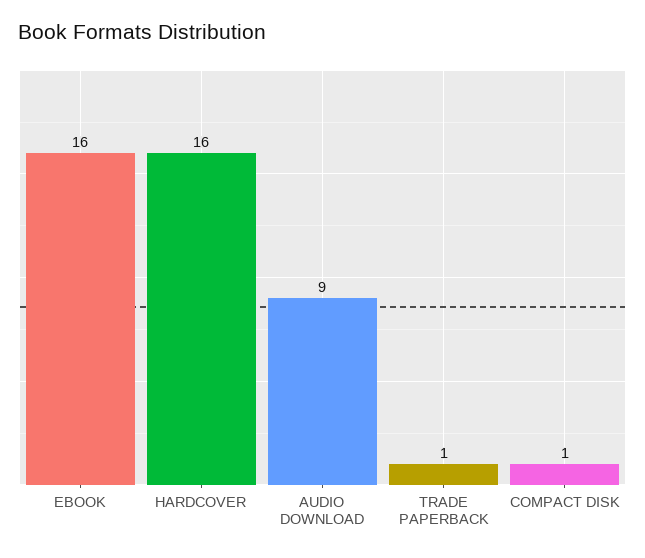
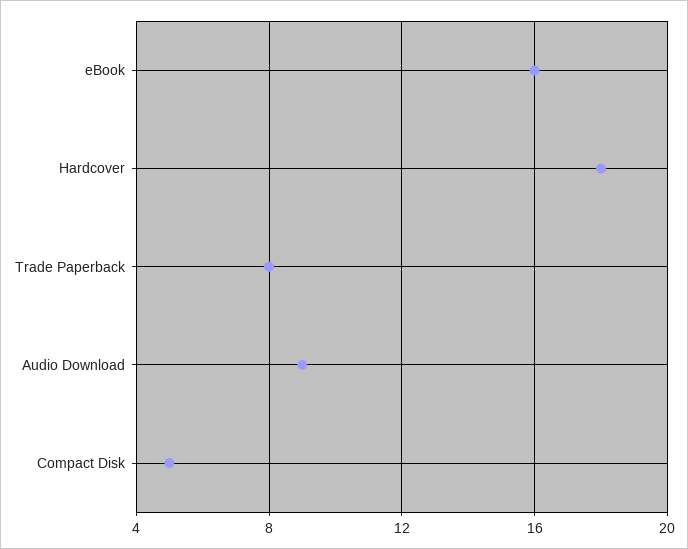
HARDCOVER: 16 -> 18
TRADE PAPERBACK: 1 -> 8
COMPACT DISK: 1 -> 5

